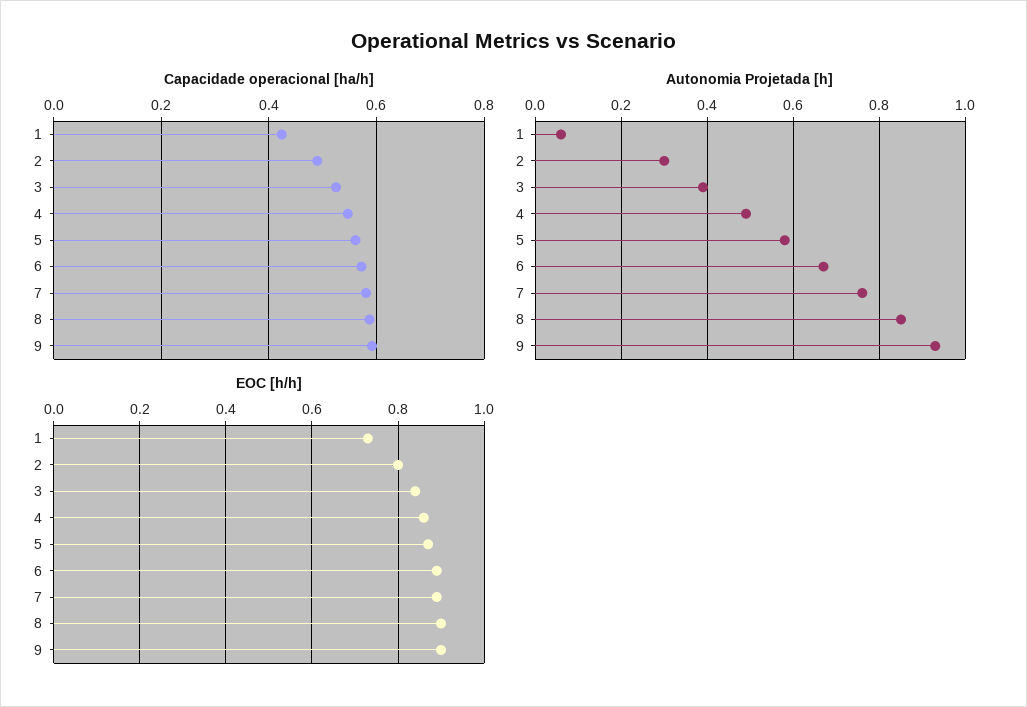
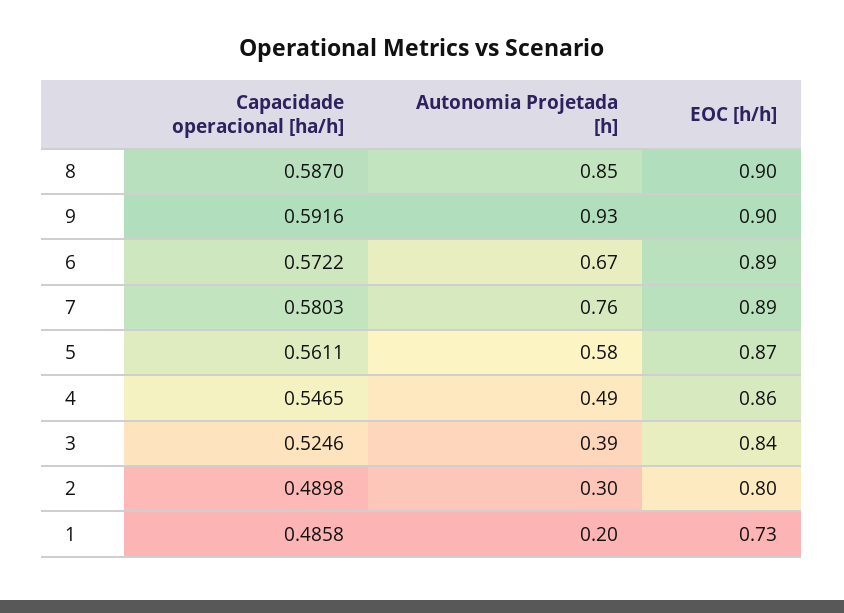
Capacidade operacional [ha/h], 1: 0.42 -> 0.4858
Autonomia Projetada [h], 1: 0.05 -> 0.2

